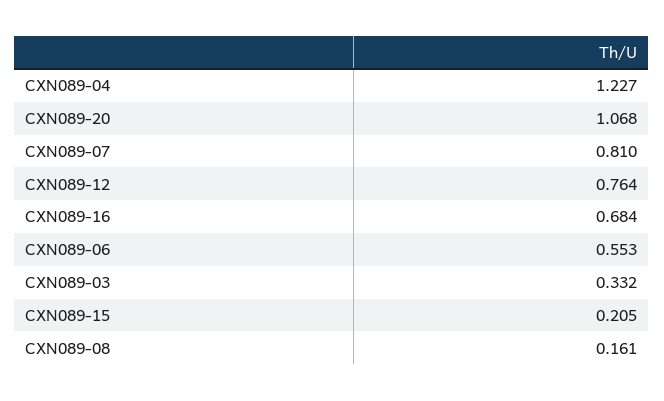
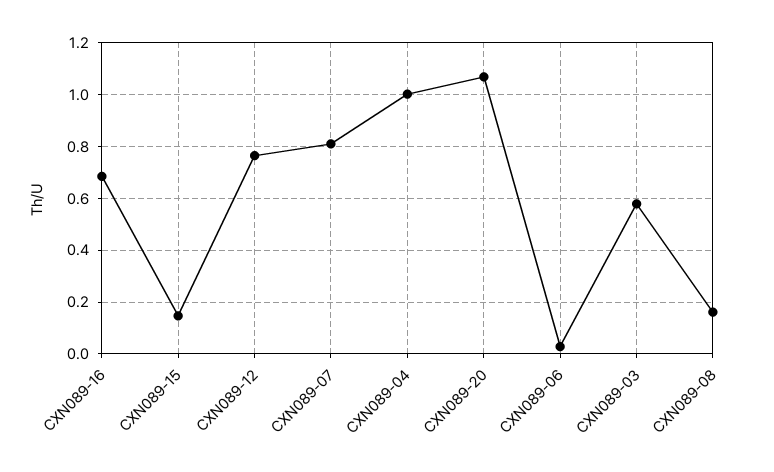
CXN089-04: 1.227 -> 1
CXN089-06: 0.553 -> 0.025
CXN089-03: 0.332 -> 0.575
CXN089-15: 0.205 -> 0.15

